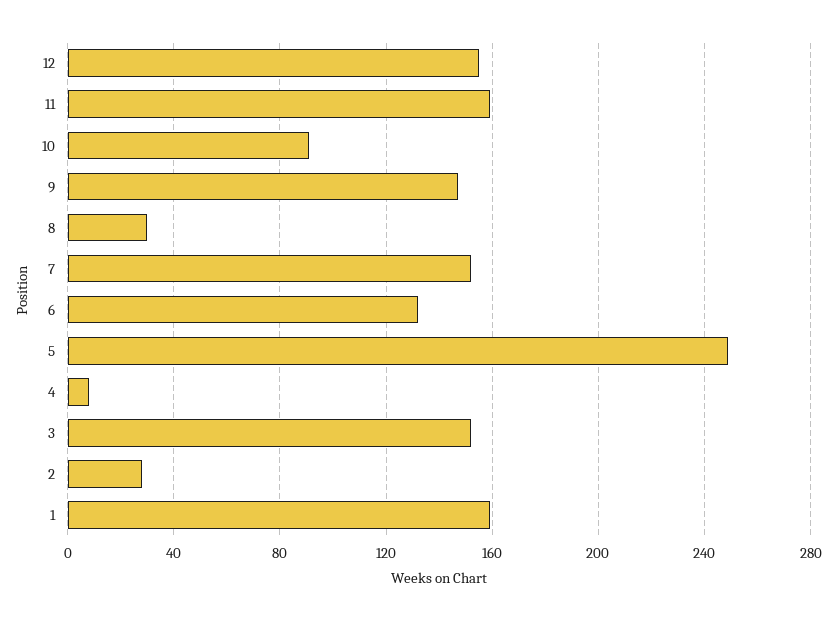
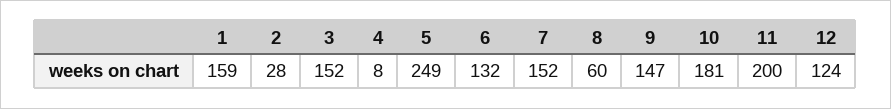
12: 155 -> 124
11: 160 -> 200
10: 90 -> 181
8: 30 -> 60

